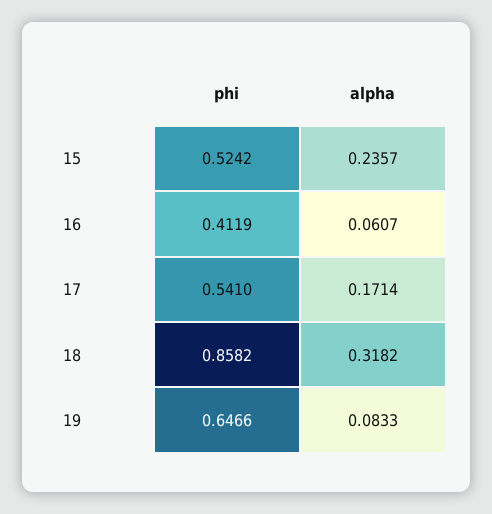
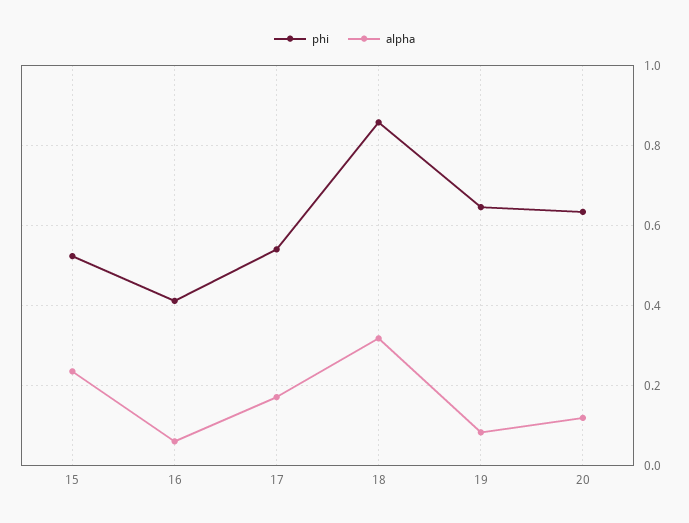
phi, 20: none -> 0.64
alpha, 20: none -> 0.12

